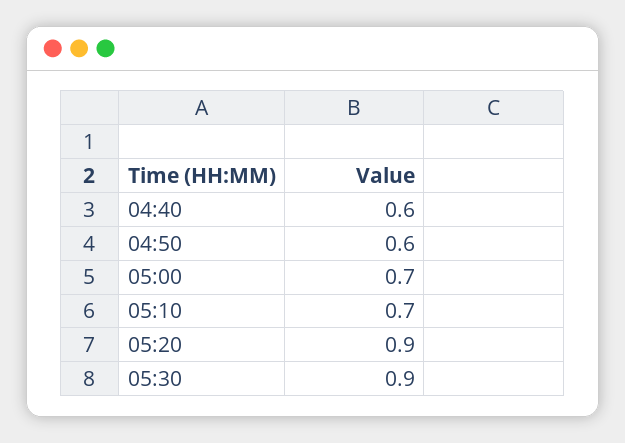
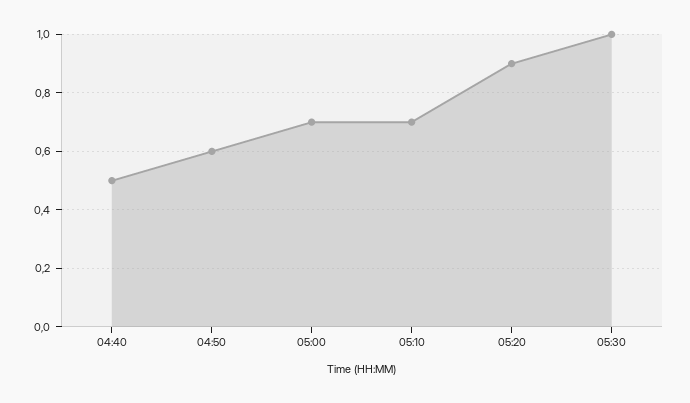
04:40: 0.6 -> 0.5
05:30: 0.9 -> 1

